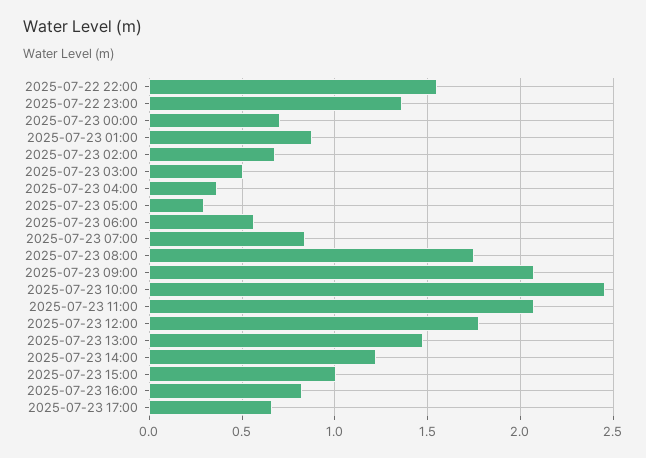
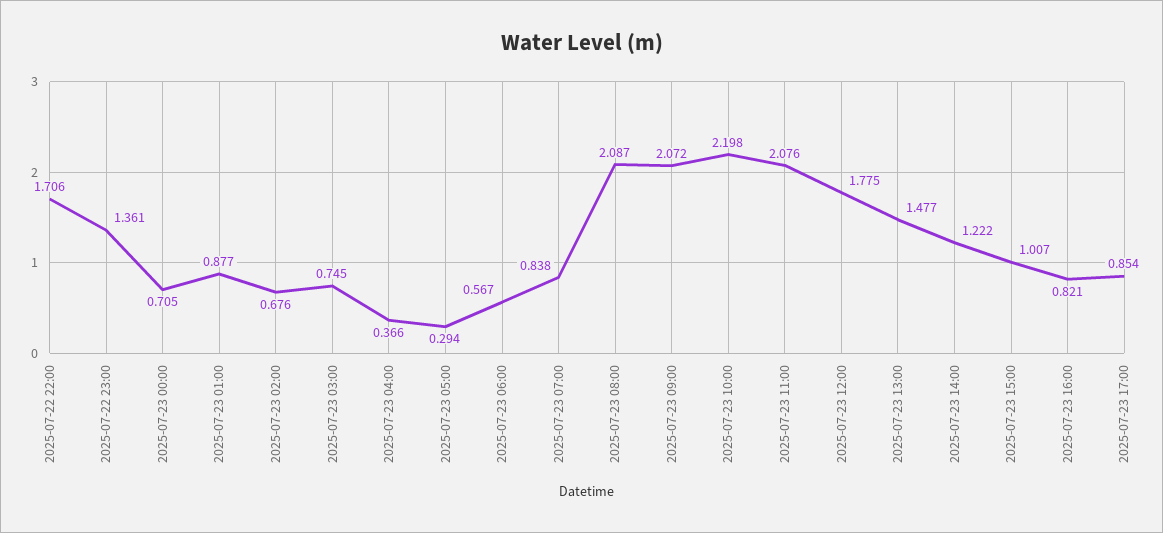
2025-07-22 22:00: 1.55 -> 1.706
2025-07-23 03:00: 0.5 -> 0.745
2025-07-23 08:00: 1.75 -> 2.087
2025-07-23 10:00: 2.45 -> 2.198
2025-07-23 17:00: 0.65 -> 0.854

